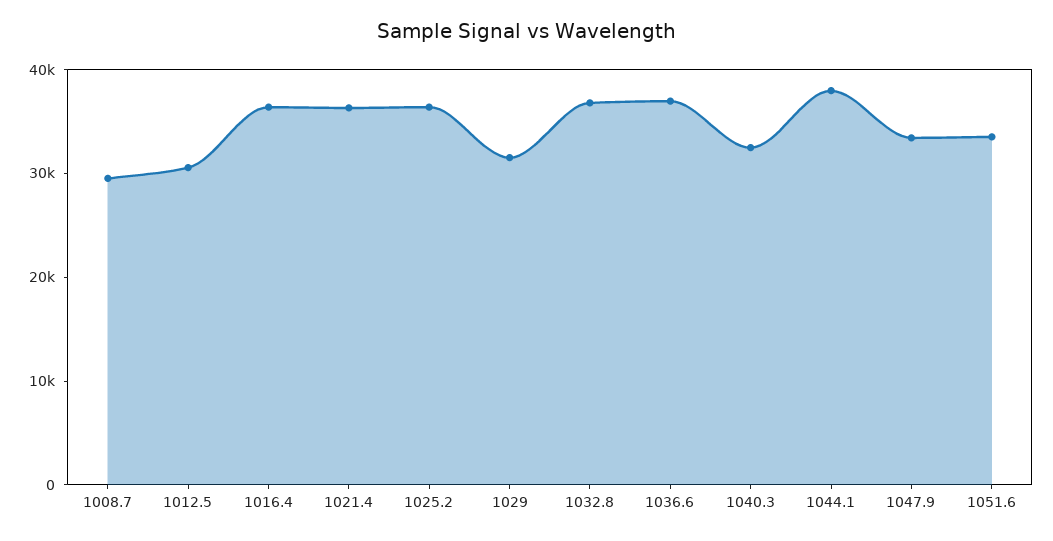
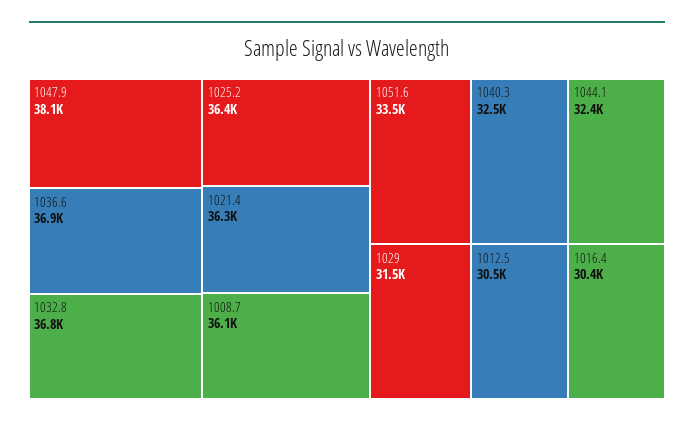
1008.7: 30000 -> 36100
1016.4: 36000 -> 30400
1044.1: 38000 -> 32400
1047.9: 34000 -> 38100

